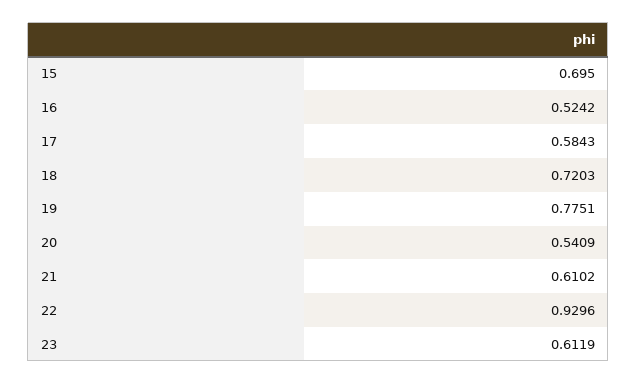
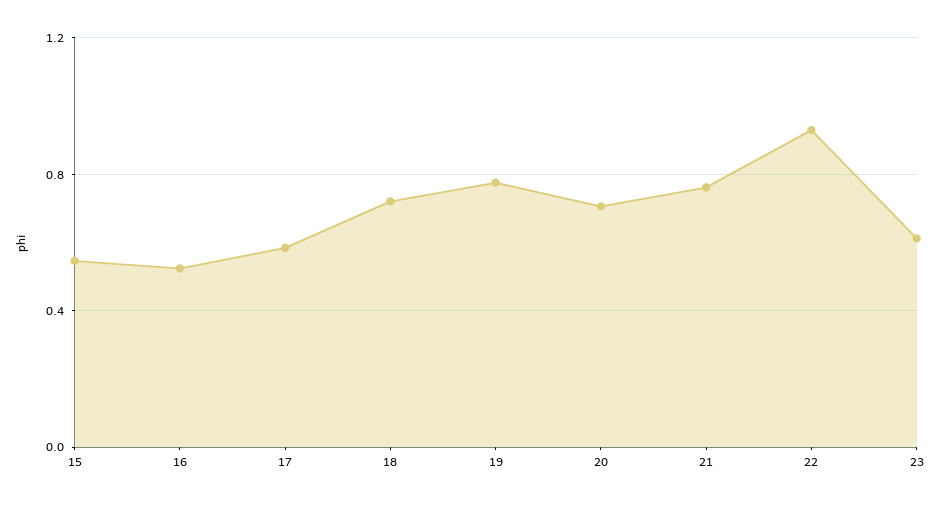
15: 0.695 -> 0.55
20: 0.5409 -> 0.7
21: 0.6102 -> 0.75

